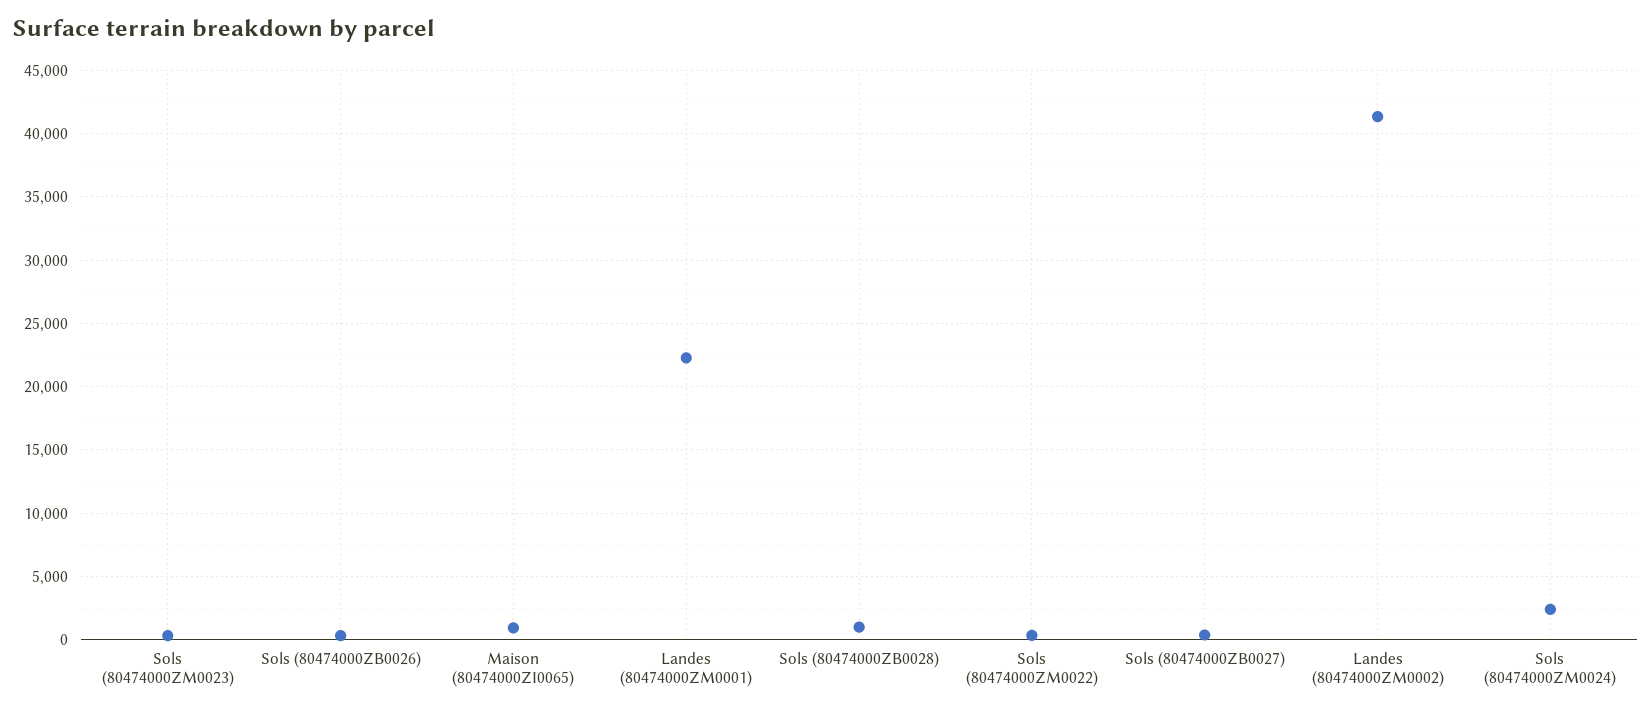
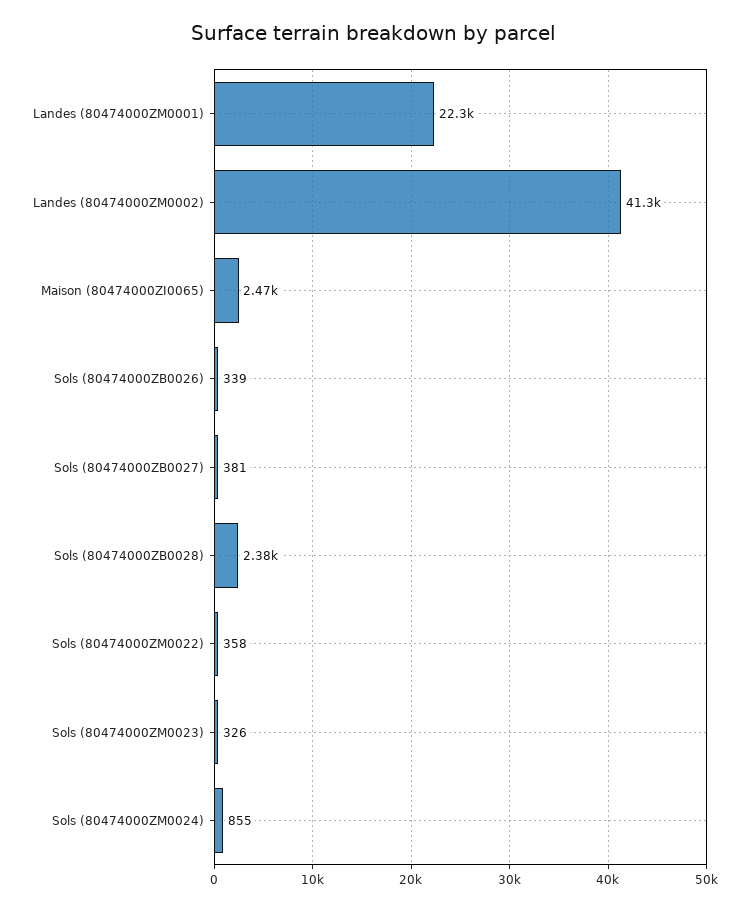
Maison (80474000ZI0065): 1000 -> 2470
Sols (80474000ZB0028): 1000 -> 2380
Sols (80474000ZM0024): 2500 -> 855

